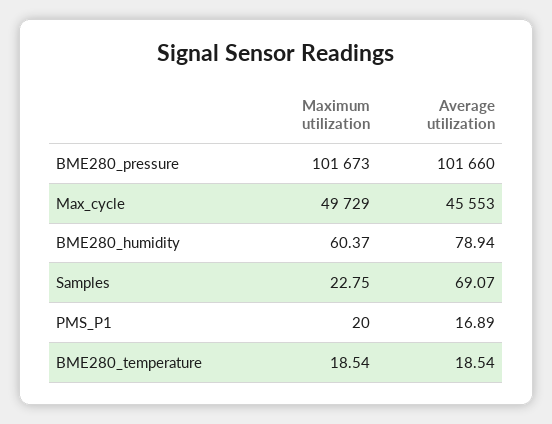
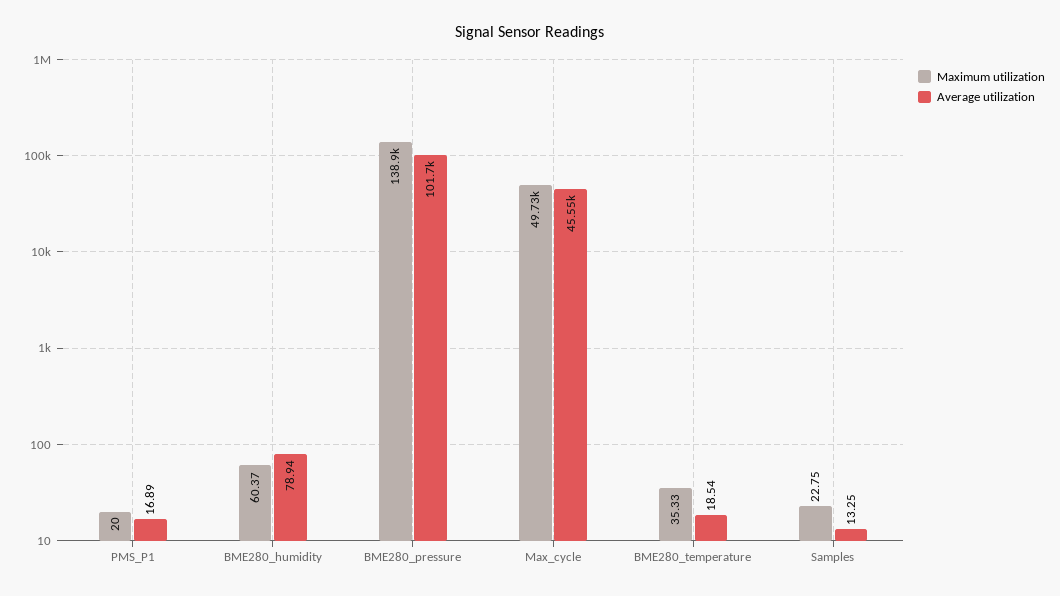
Maximum utilization, BME280_pressure: 101673 -> 138900
Average utilization, Samples: 69.07 -> 13.25
Maximum utilization, BME280_temperature: 18.54 -> 35.33

